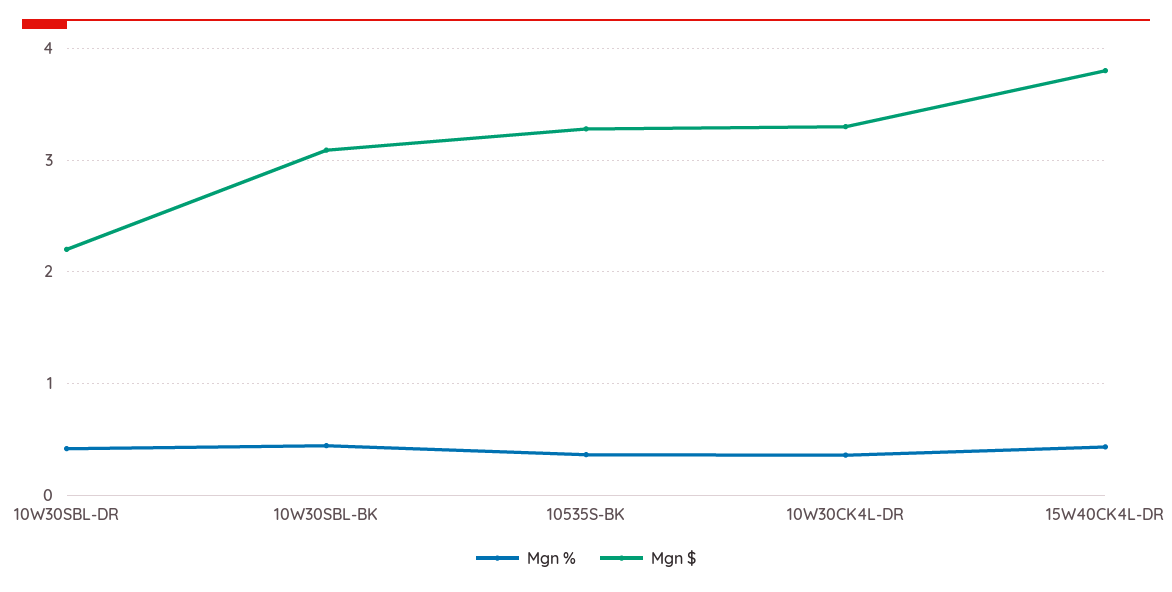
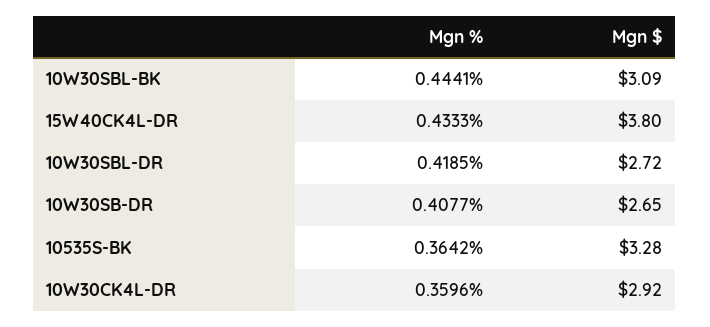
Mgn $, 10W30SBL-DR: 2.2 -> 2.72
Mgn $, 10W30CK4L-DR: 3.3 -> 2.92
Mgn %, 10W30SB-DR: none -> 0.4077
Mgn $, 10W30SB-DR: none -> 2.65

